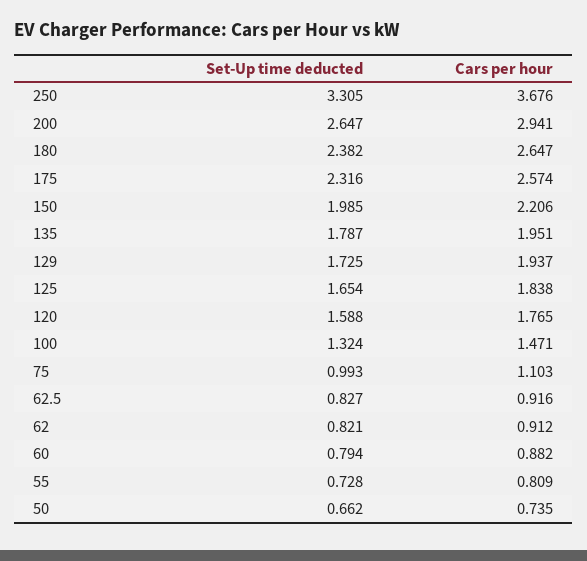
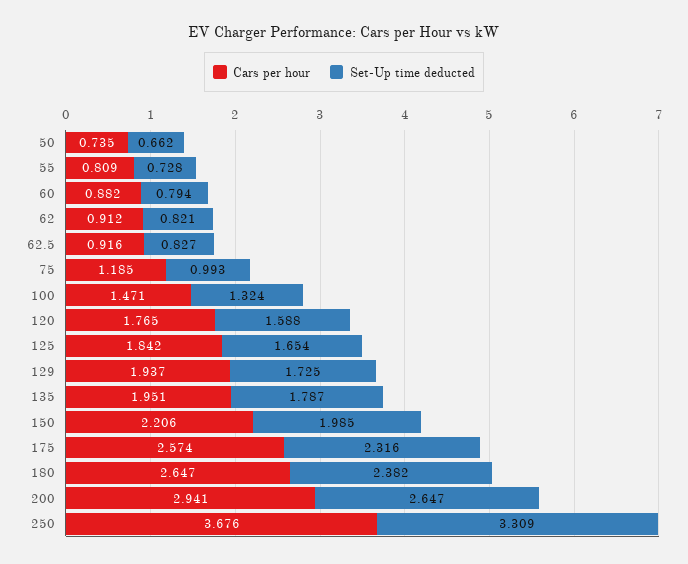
Set-Up time deducted, 250: 3.305 -> 3.309
Cars per hour, 125: 1.838 -> 1.842
Cars per hour, 75: 1.103 -> 1.185

